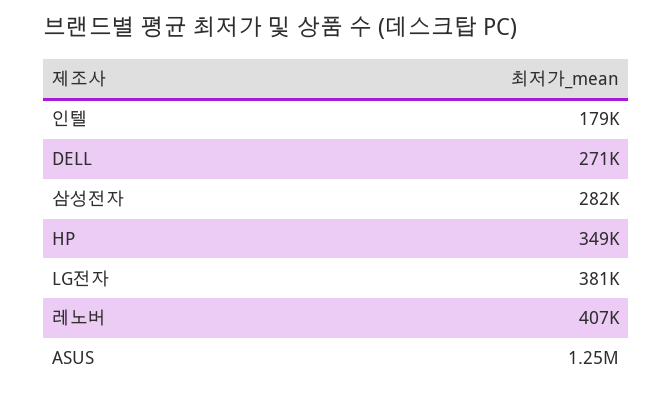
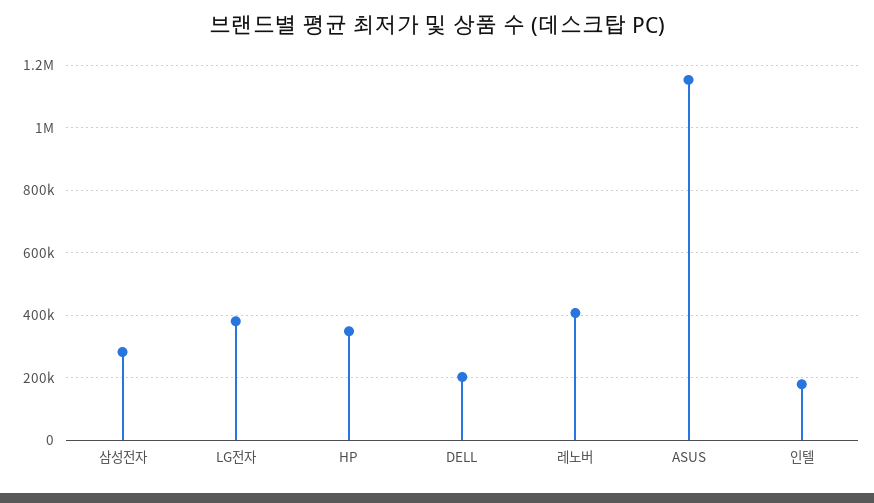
DELL: 271000 -> 200000
ASUS: 1250000 -> 1160000

